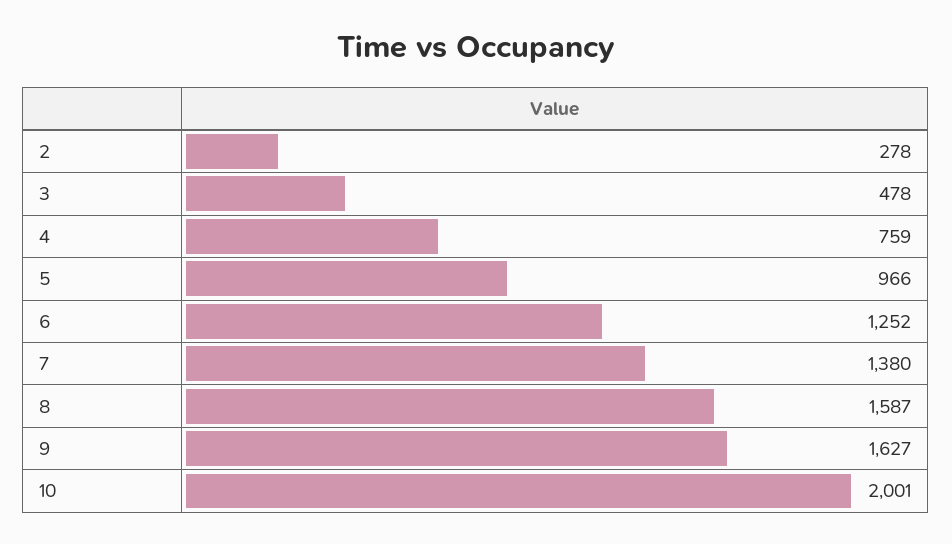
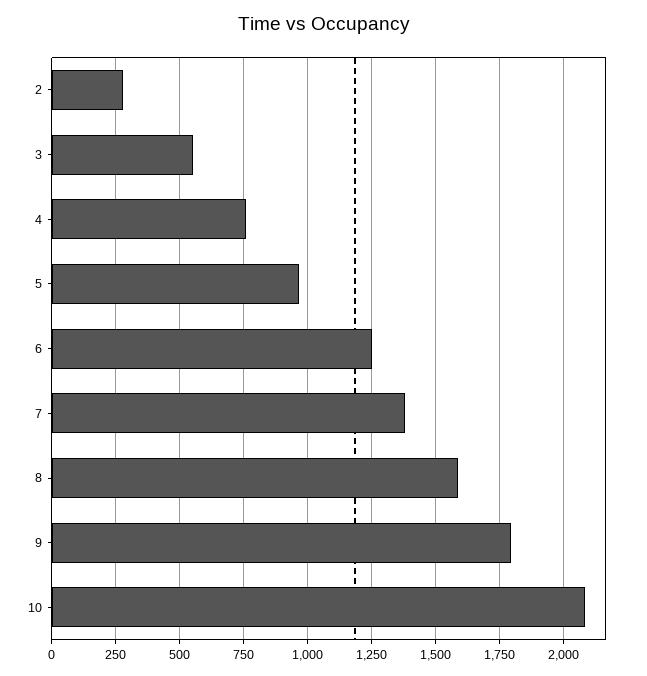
3: 478 -> 550
9: 1627 -> 1800
10: 2001 -> 2075

